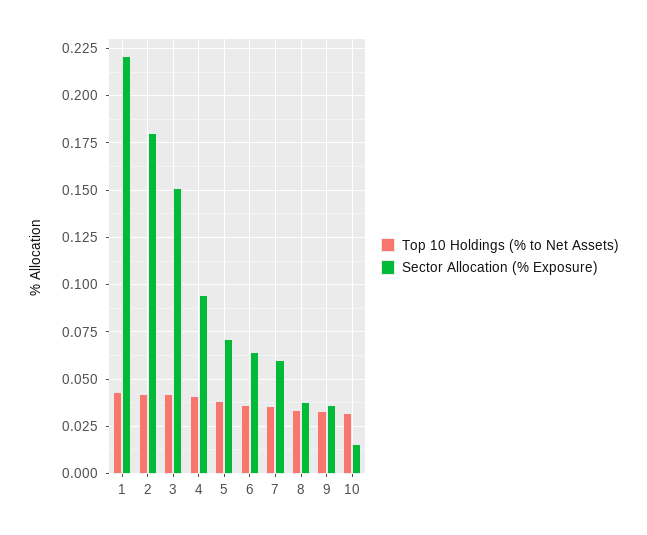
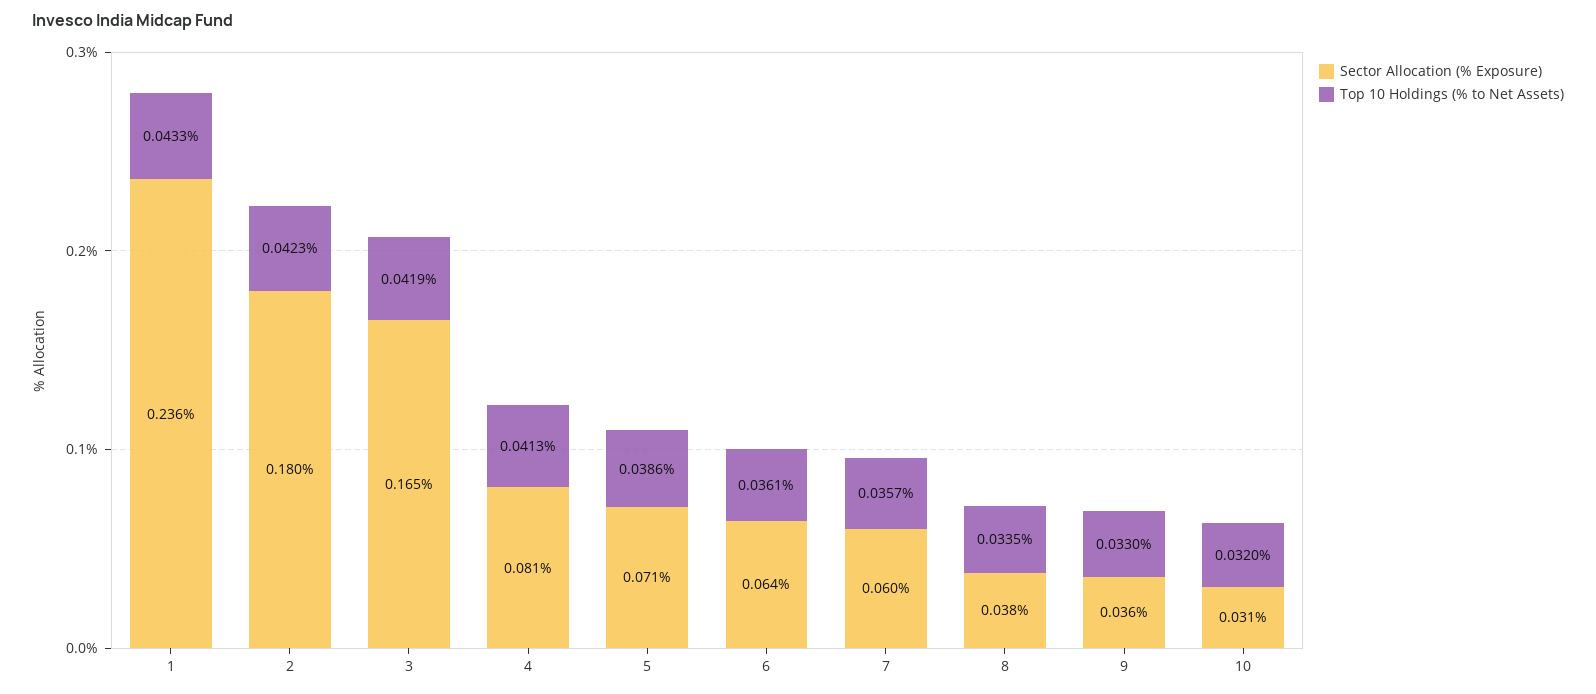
Sector Allocation (% Exposure), 1: 0.22 -> 0.236
Sector Allocation (% Exposure), 3: 0.15 -> 0.165
Sector Allocation (% Exposure), 4: 0.095 -> 0.081
Sector Allocation (% Exposure), 10: 0.015 -> 0.031

